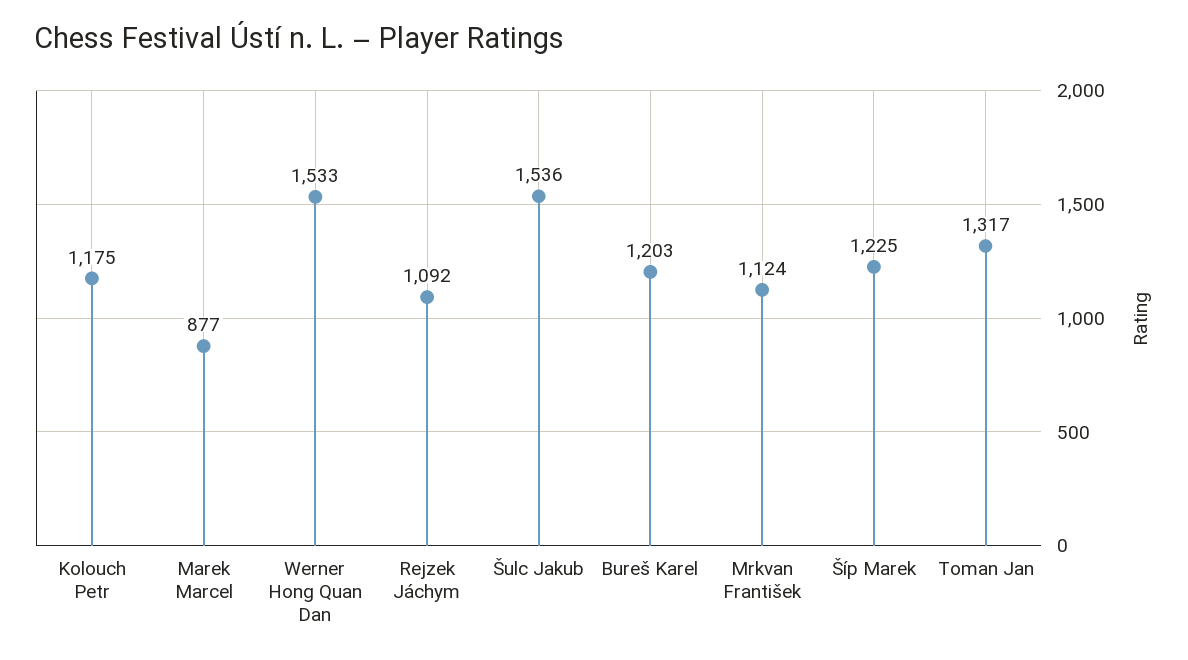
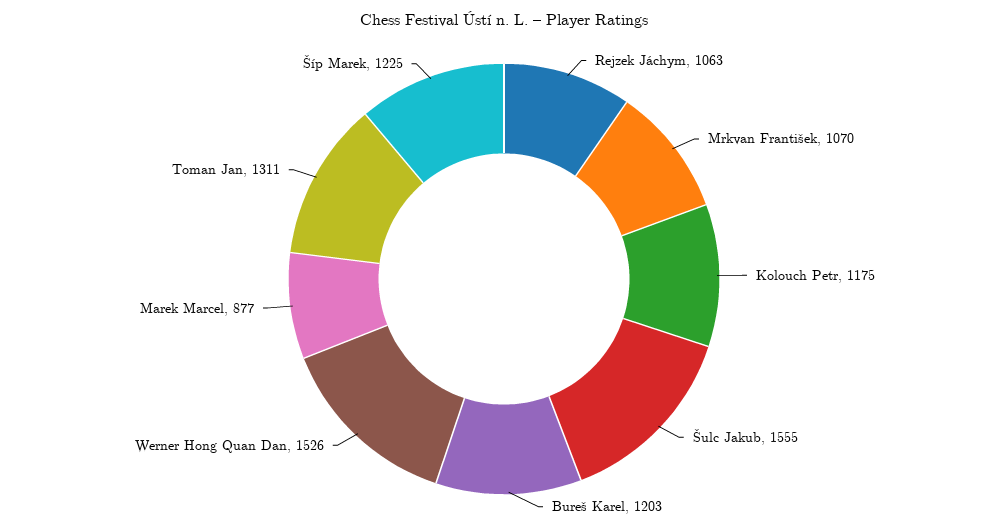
Werner Hong Quan Dan: 1533 -> 1526
Rejzek Jáchym: 1092 -> 1063
Šulc Jakub: 1536 -> 1555
Mrkvan František: 1124 -> 1070
Toman Jan: 1317 -> 1311

